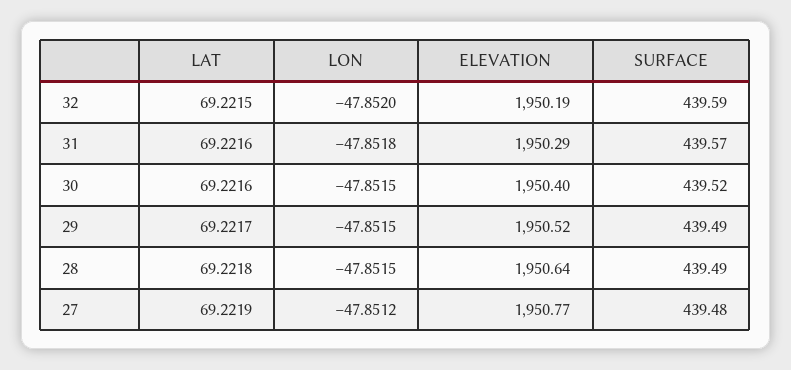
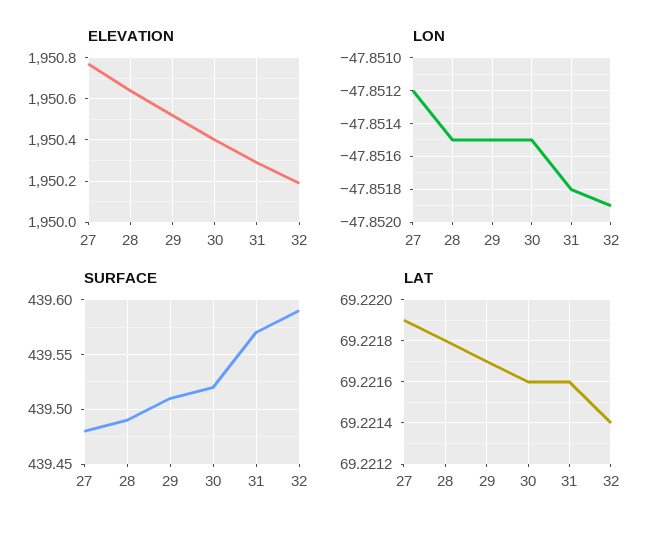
LAT, 32: 69.2215 -> 69.2214
LON, 32: -47.852 -> -47.8519
SURFACE, 29: 439.49 -> 439.51

